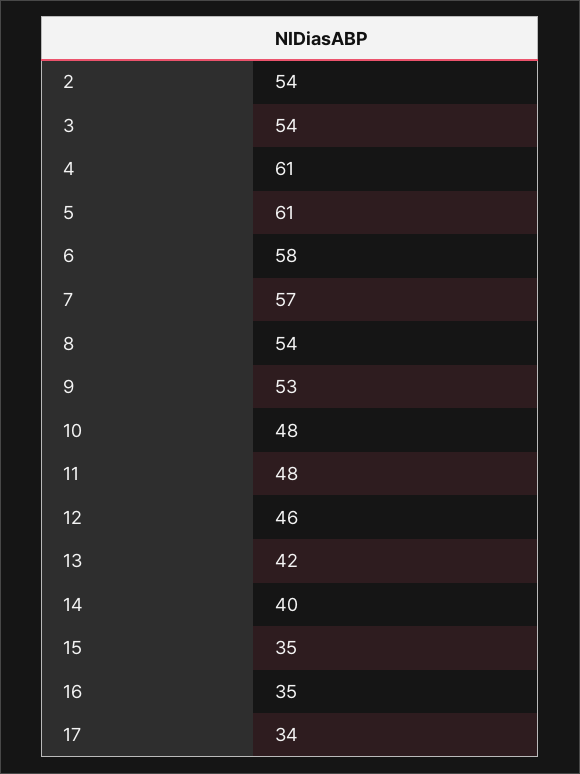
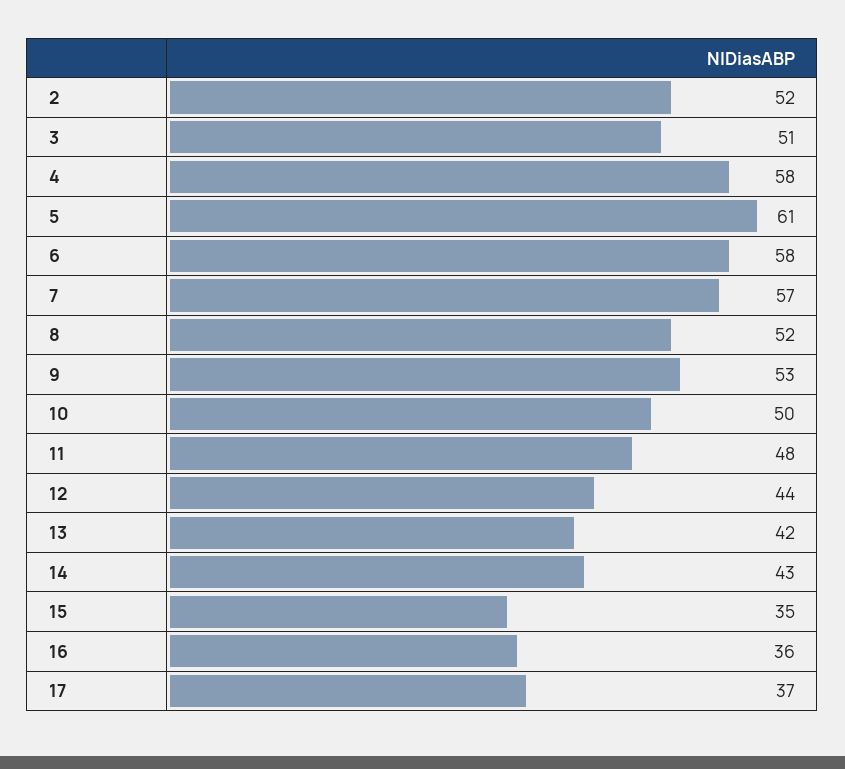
2: 54 -> 52
3: 54 -> 51
4: 61 -> 58
8: 54 -> 52
10: 48 -> 50
12: 46 -> 44
14: 40 -> 43
16: 35 -> 36
17: 34 -> 37

